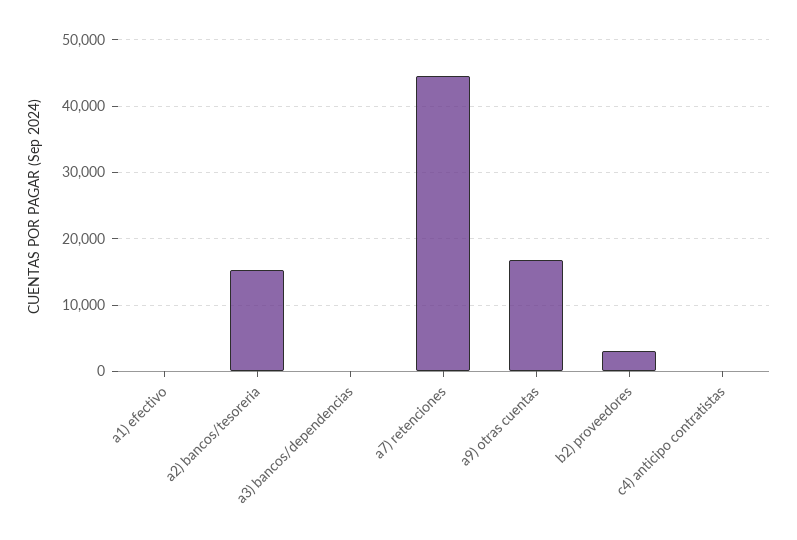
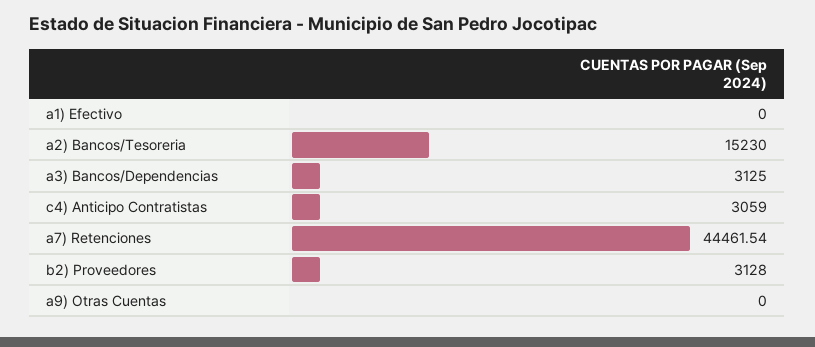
a3) bancos/dependencias: 0 -> 3125
a9) otras cuentas: 17000 -> 0
c4) anticipo contratistas: 0 -> 3059

